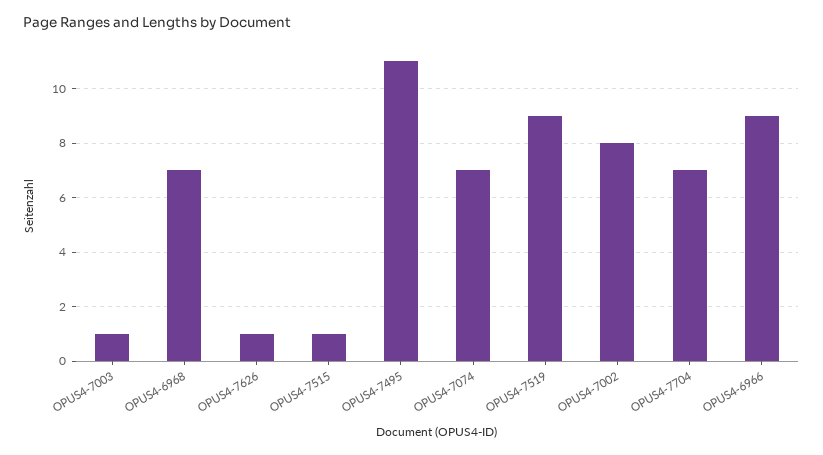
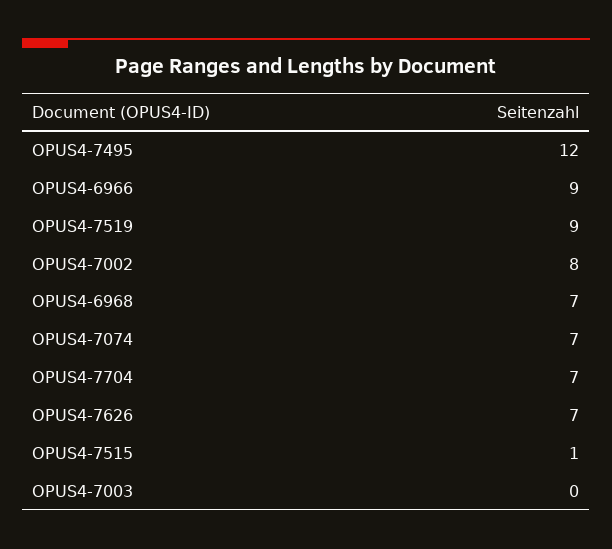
OPUS4-7003: 1 -> 0
OPUS4-7626: 1 -> 7
OPUS4-7495: 11 -> 12

